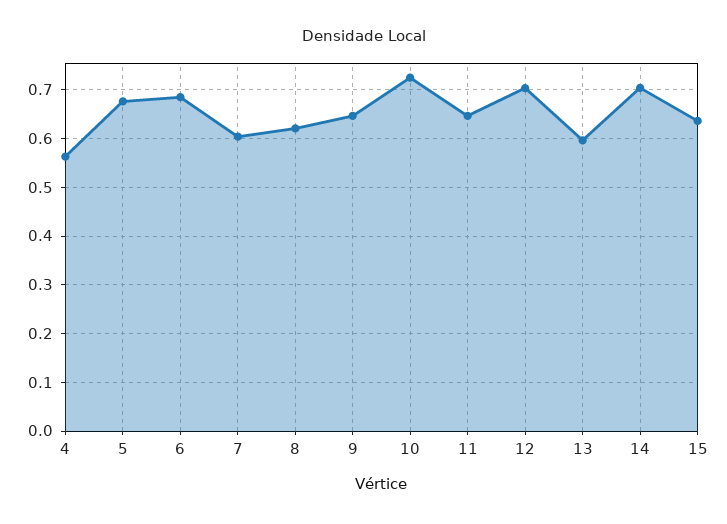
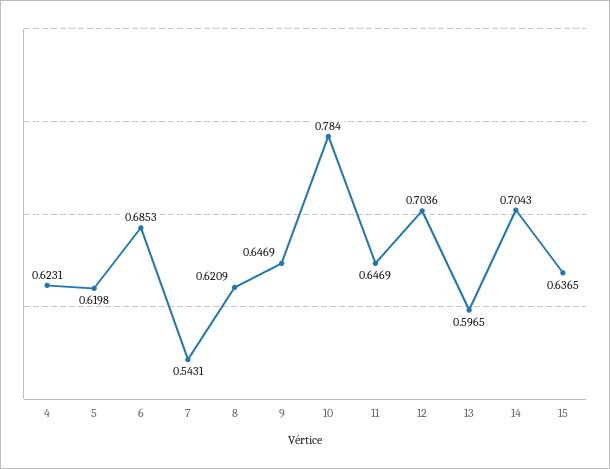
4: 0.56 -> 0.6231
5: 0.68 -> 0.6198
7: 0.6 -> 0.5431
10: 0.72 -> 0.784

